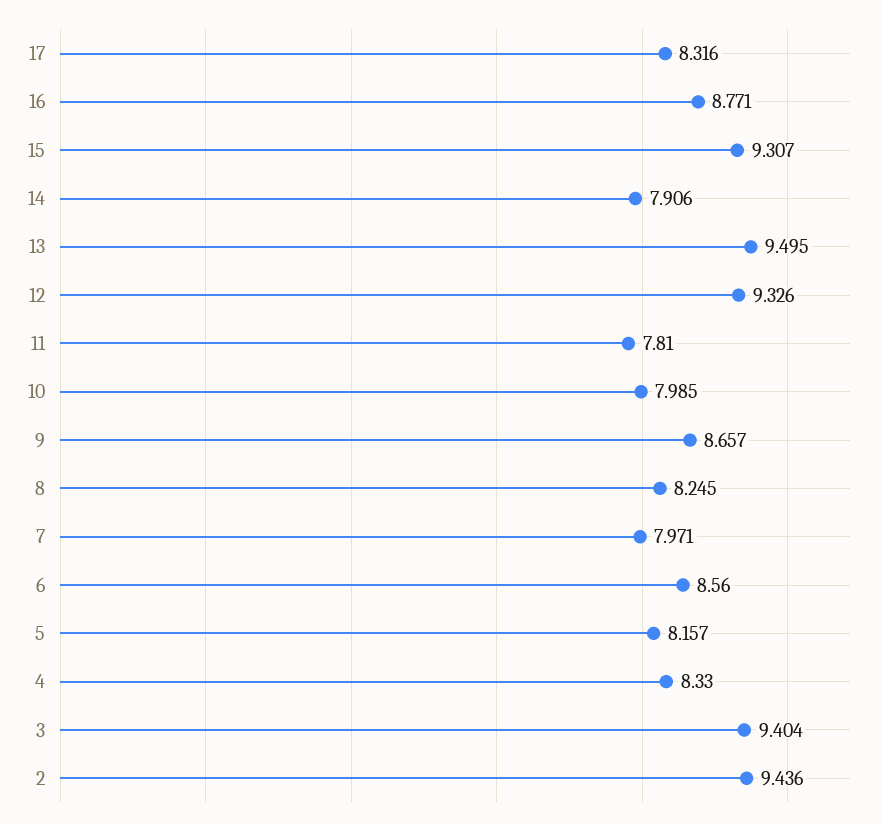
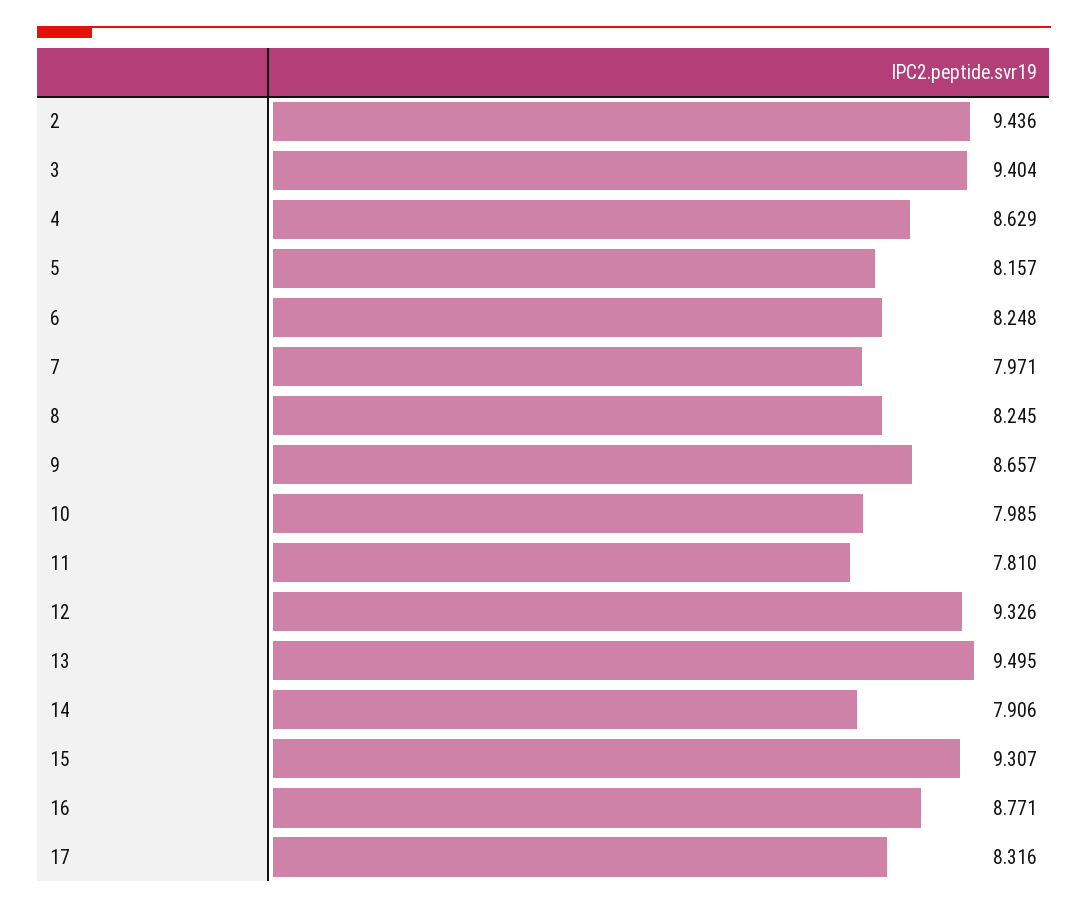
6: 8.56 -> 8.248
4: 8.33 -> 8.629

